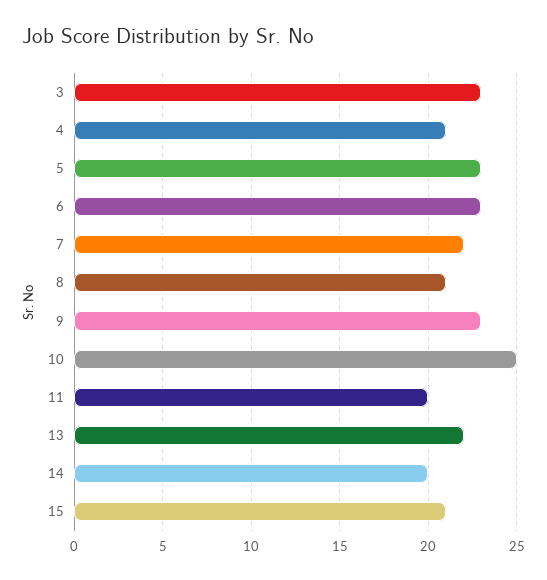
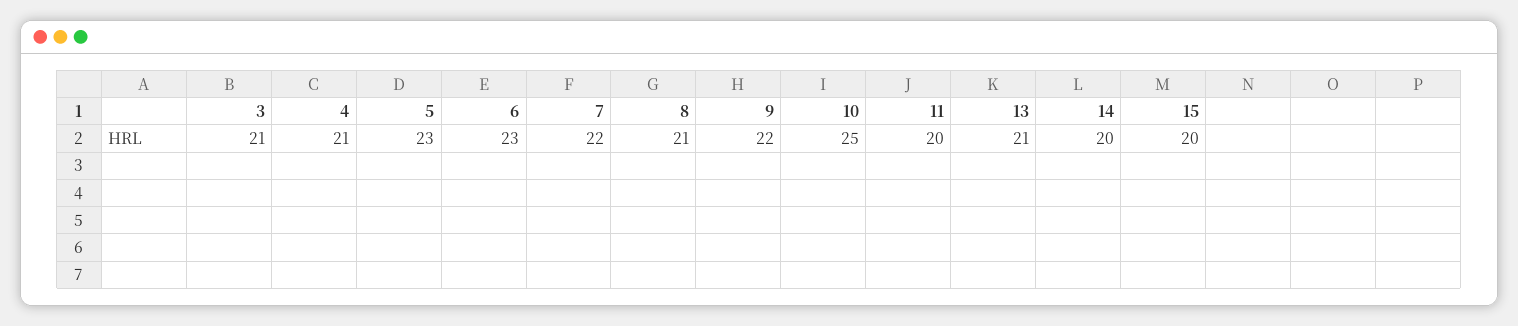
3: 23 -> 21
9: 23 -> 22
13: 22 -> 21
15: 21 -> 20

